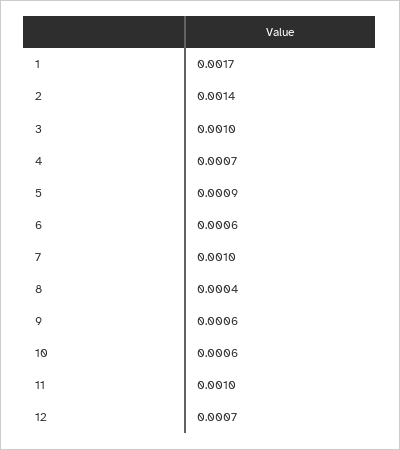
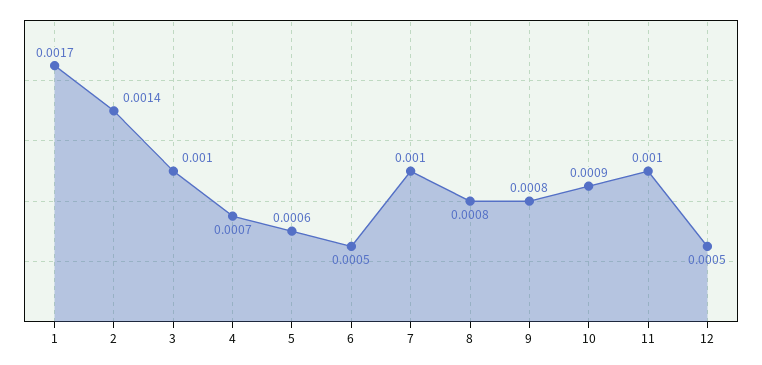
5: 0.0009 -> 0.0006
6: 0.0006 -> 0.0005
8: 0.0004 -> 0.0008
9: 0.0006 -> 0.0008
10: 0.0006 -> 0.0009
12: 0.0007 -> 0.0005

